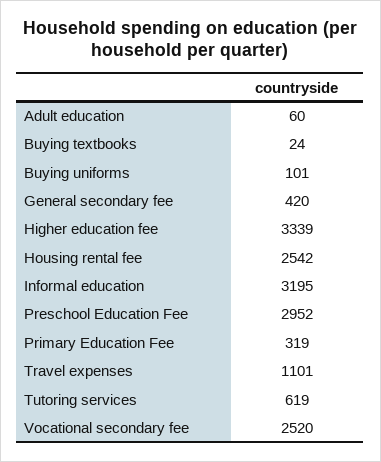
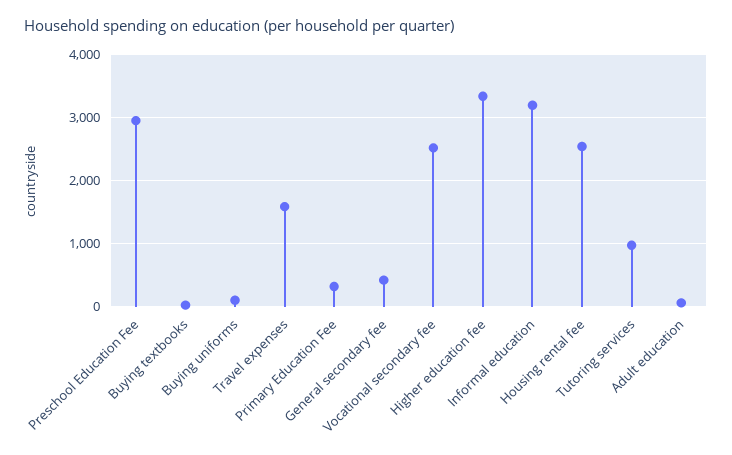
Travel expenses: 1101 -> 1600
Tutoring services: 619 -> 1000

